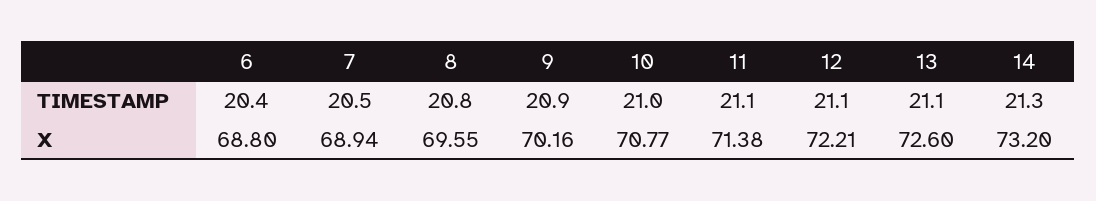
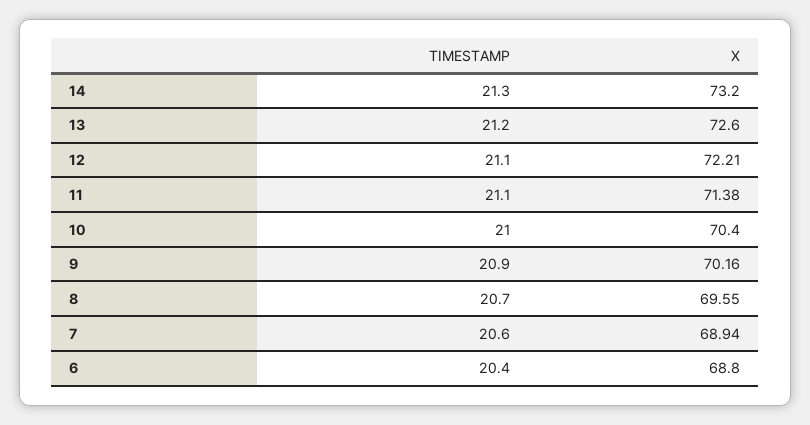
7, TIMESTAMP: 20.5 -> 20.6
8, TIMESTAMP: 20.8 -> 20.7
13, TIMESTAMP: 21.1 -> 21.2
10, X: 70.77 -> 70.4

